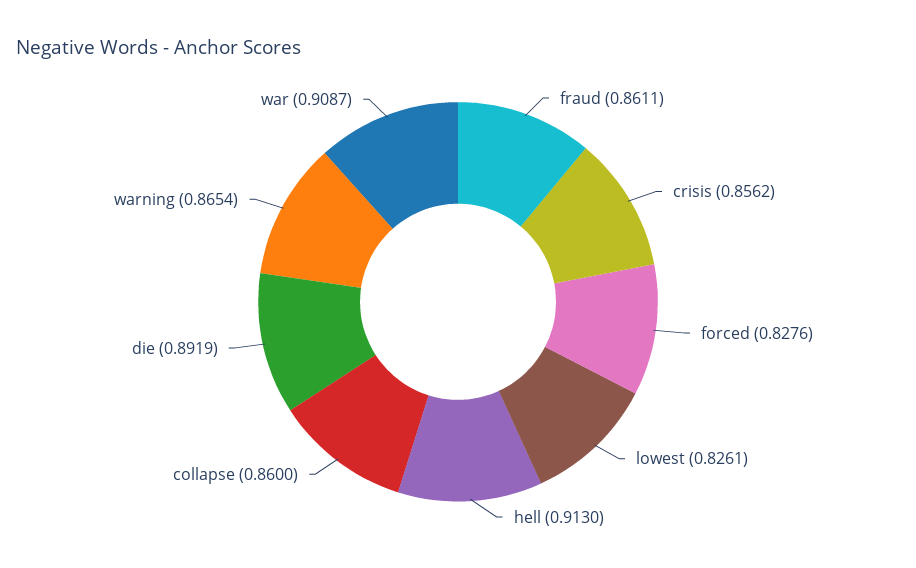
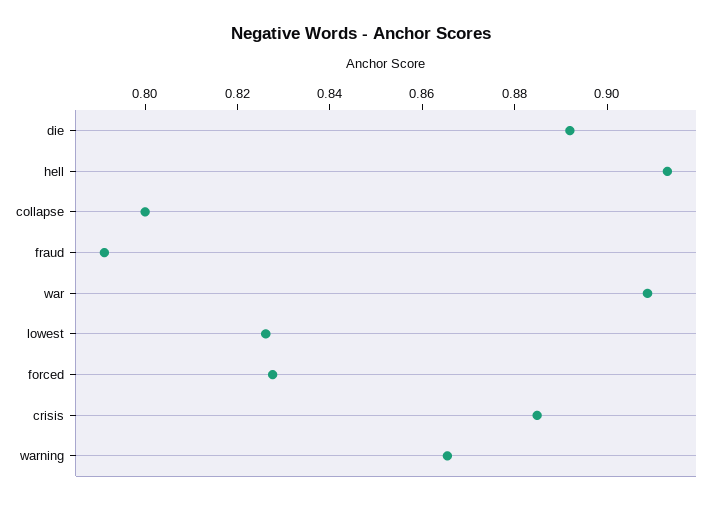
fraud: 0.8611 -> 0.79
crisis: 0.8562 -> 0.885
collapse: 0.86 -> 0.8

